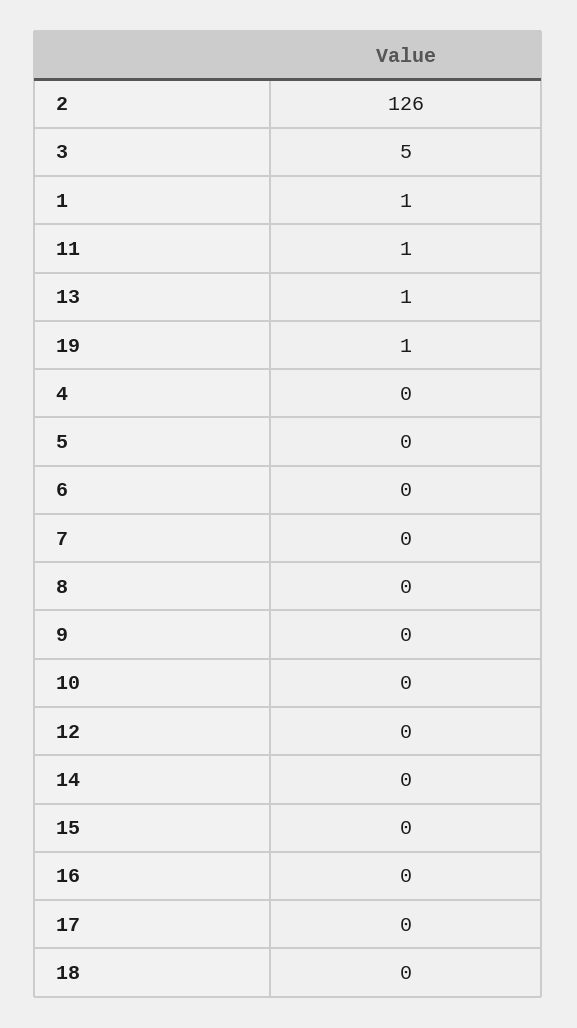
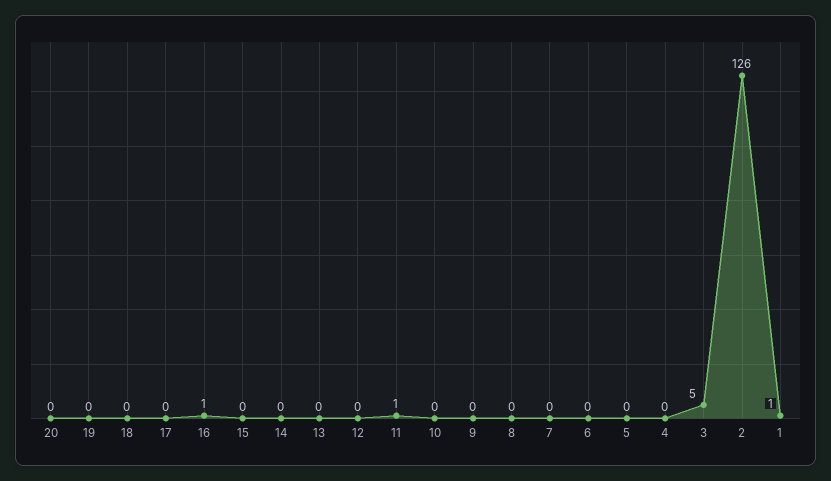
13: 1 -> 0
19: 1 -> 0
16: 0 -> 1
20: none -> 0

